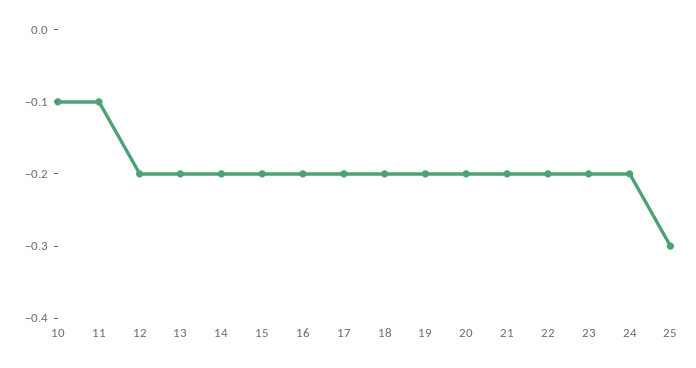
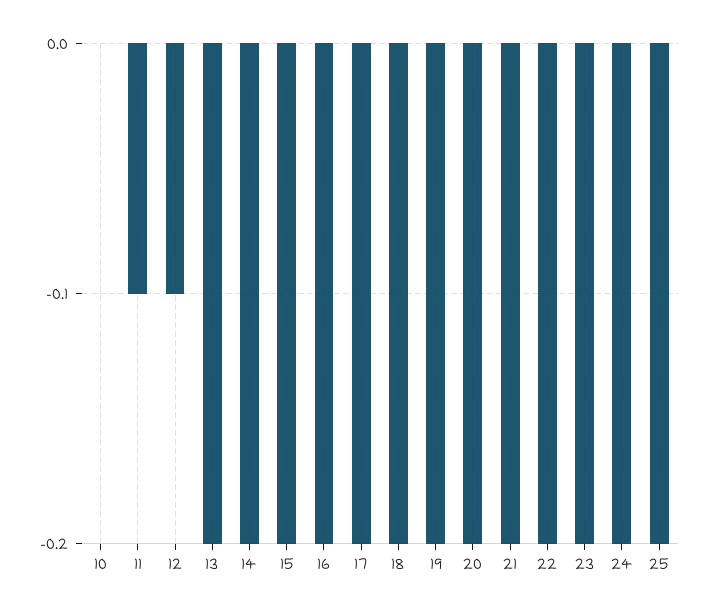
10: -0.1 -> 0
12: -0.2 -> -0.1
25: -0.3 -> -0.2

